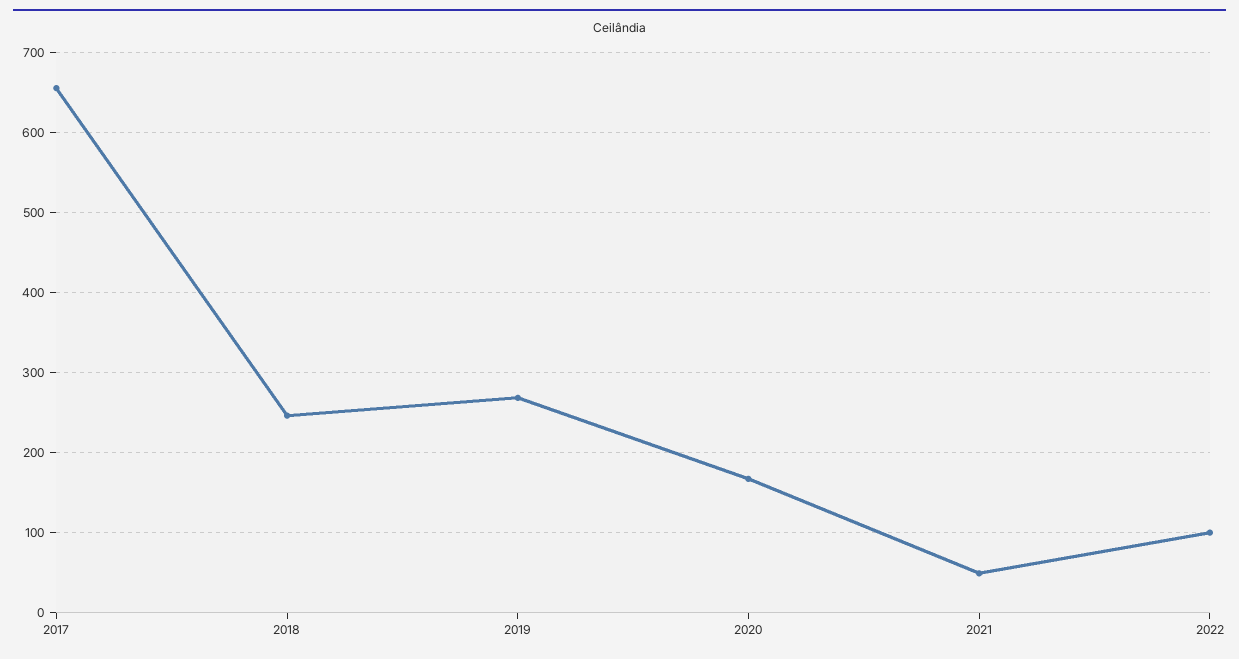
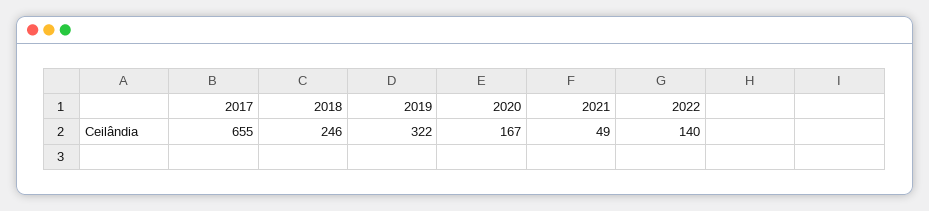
2019: 270 -> 322
2022: 100 -> 140

